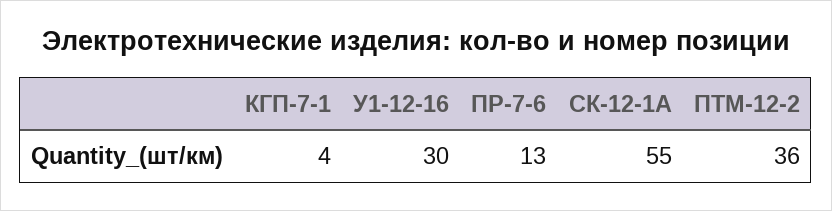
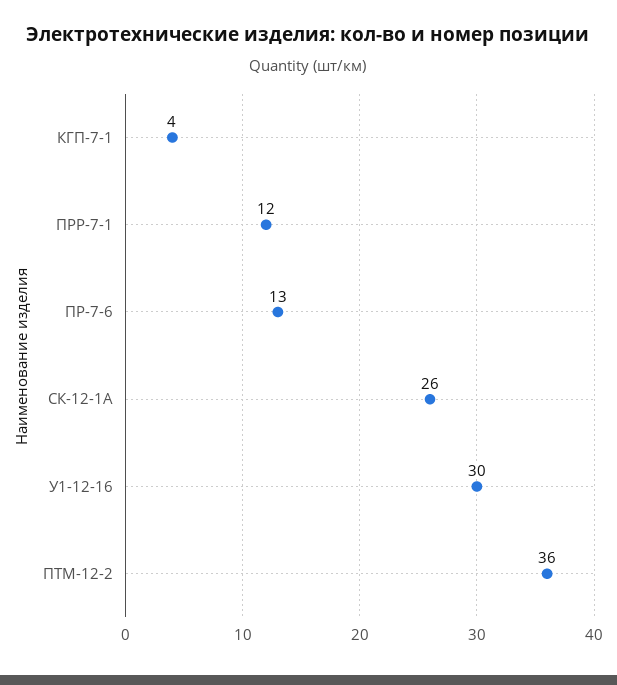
СК-12-1А: 55 -> 26
ПРР-7-1: none -> 12

